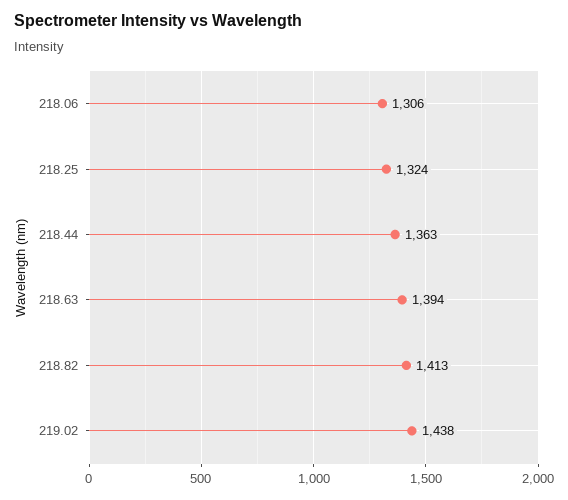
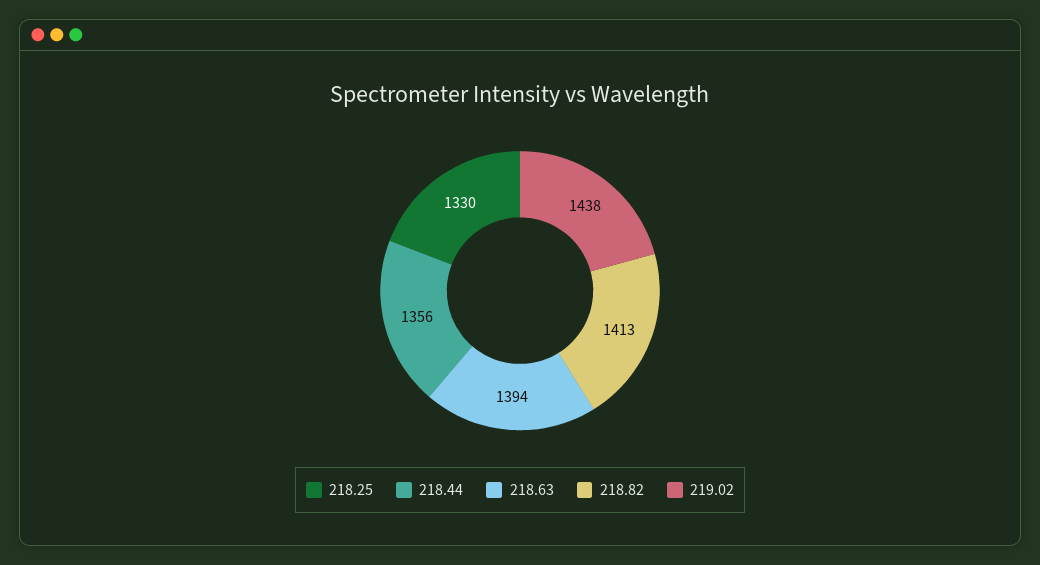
218.06: 1306 -> none
218.25: 1324 -> 1330
218.44: 1363 -> 1356

